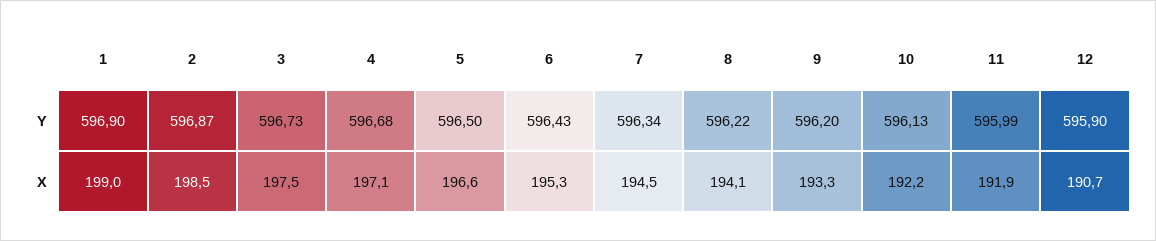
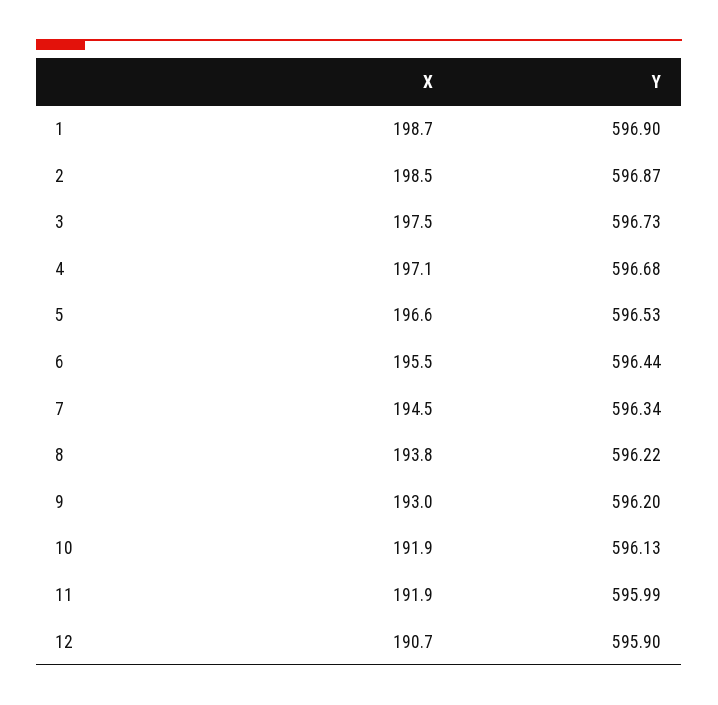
5, Y: 596.5 -> 596.53
6, Y: 596.43 -> 596.44
1, X: 199 -> 198.7
6, X: 195.3 -> 195.5
8, X: 194.1 -> 193.8
9, X: 193.3 -> 193
10, X: 192.2 -> 191.9

